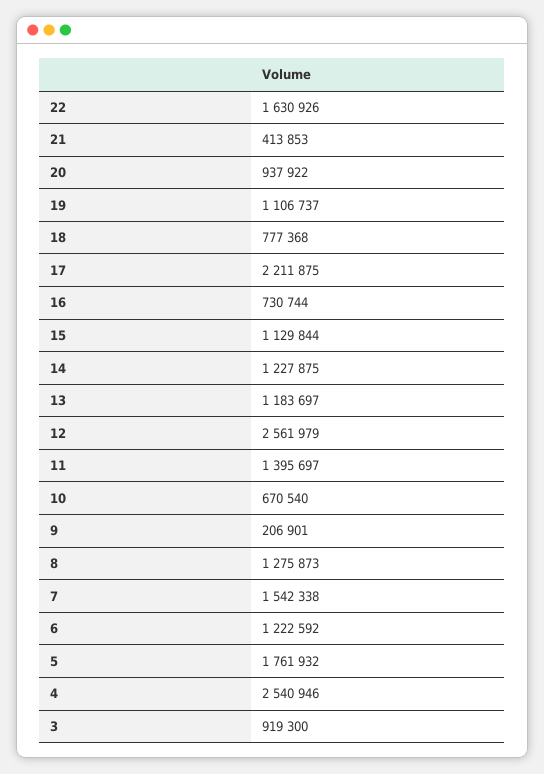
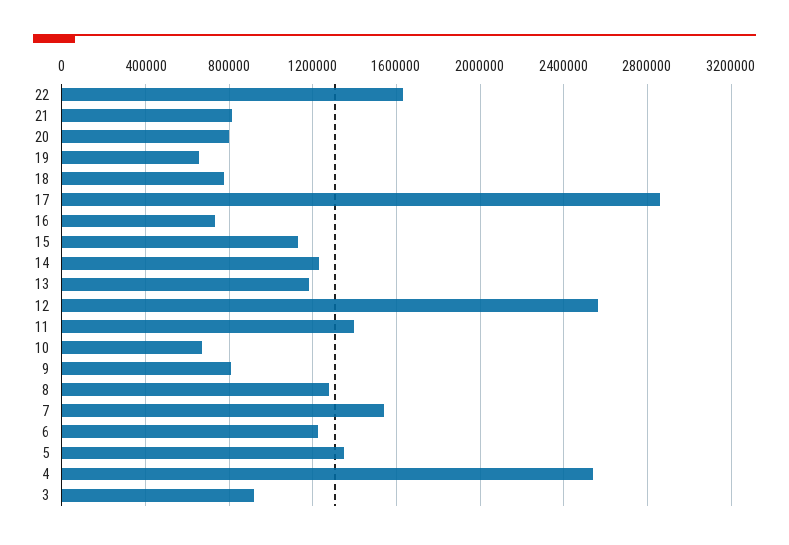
21: 413853 -> 800000
20: 937922 -> 800000
19: 1106737 -> 650000
17: 2211875 -> 2850000
9: 206901 -> 800000
5: 1761932 -> 1350000

